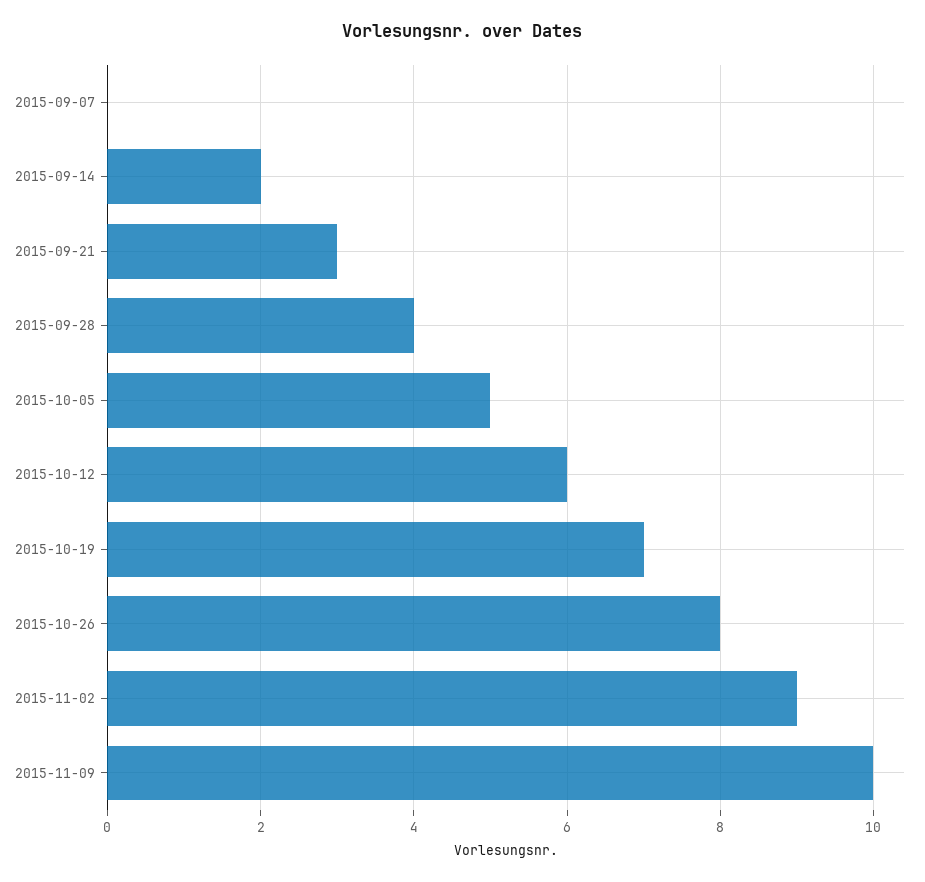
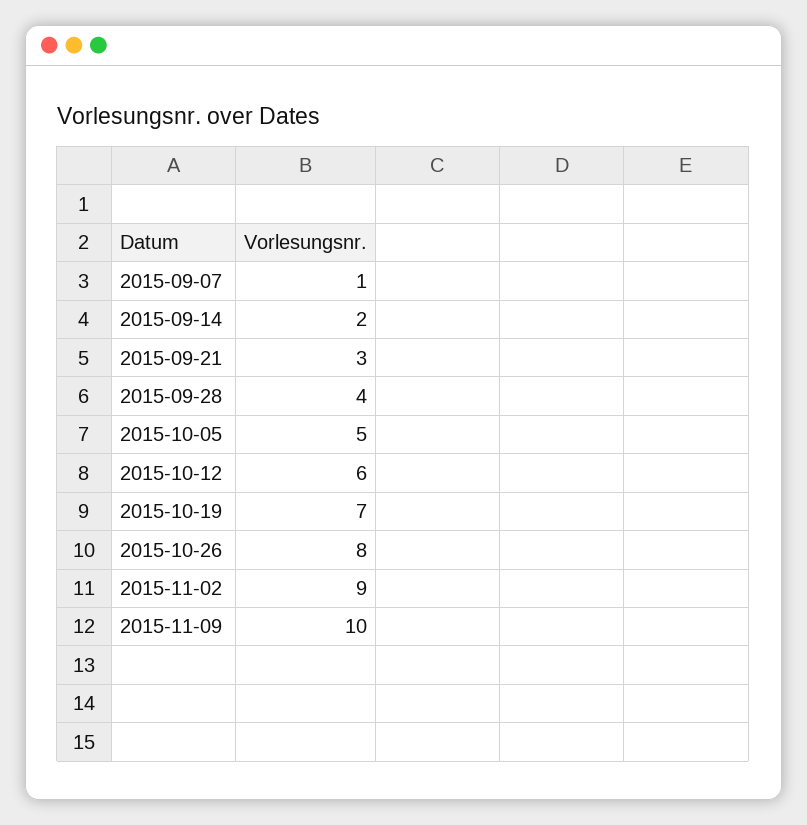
2015-09-07: 0 -> 1

